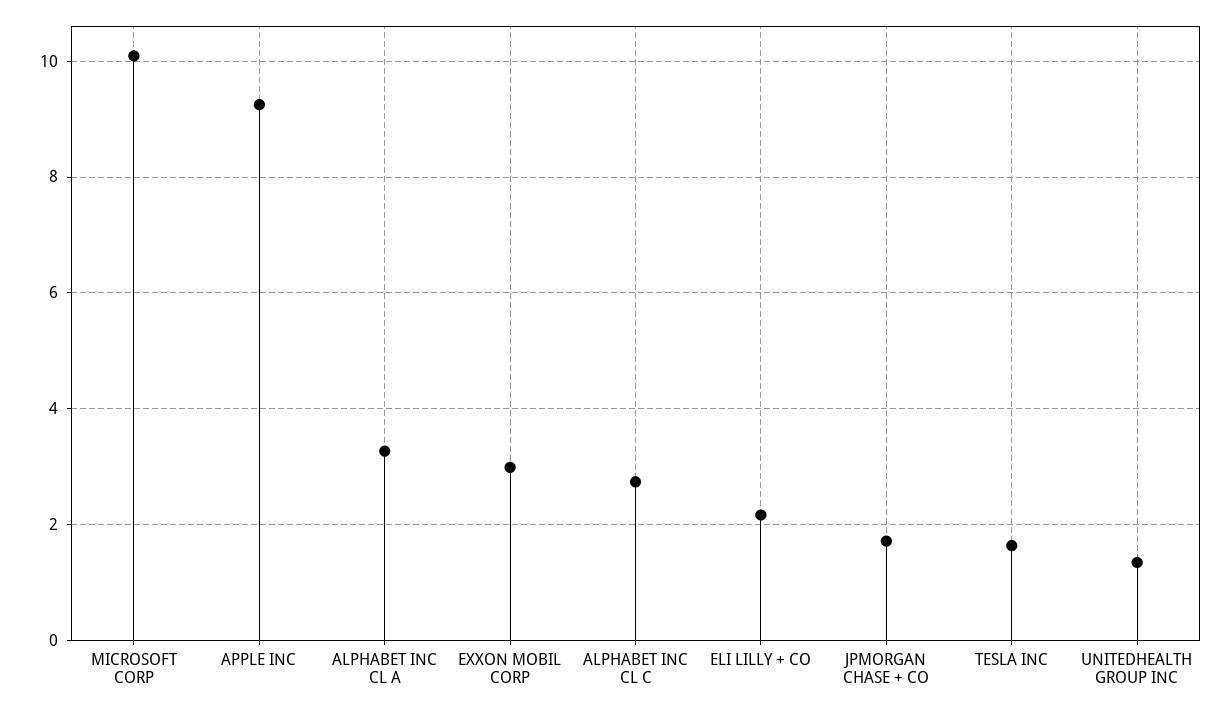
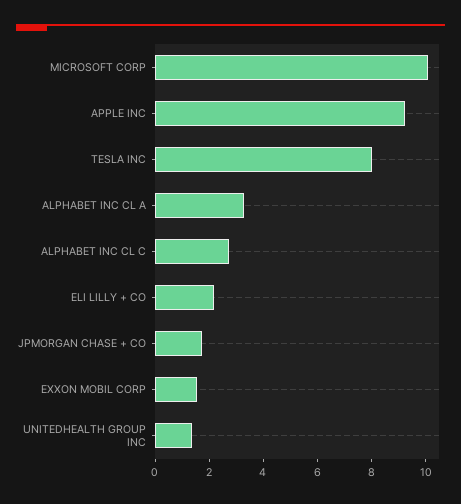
EXXON MOBIL CORP: 3 -> 1.5
TESLA INC: 1.6 -> 8

